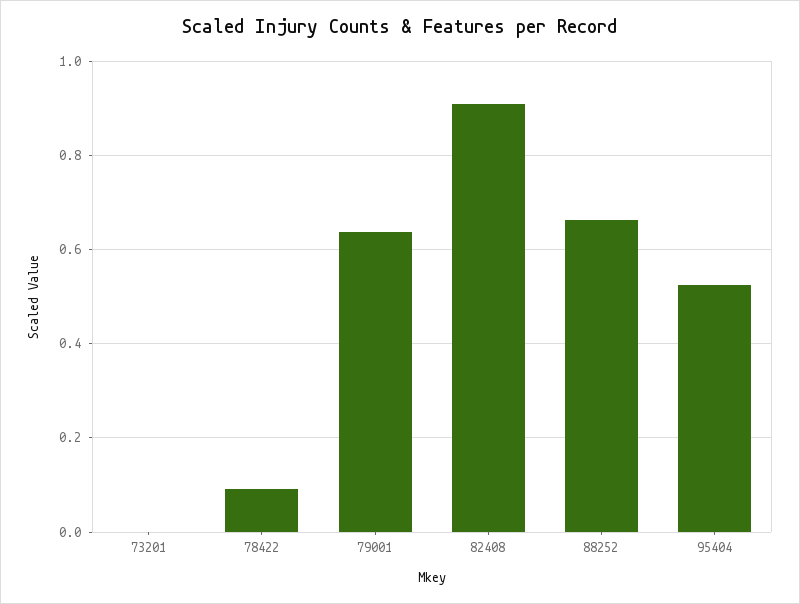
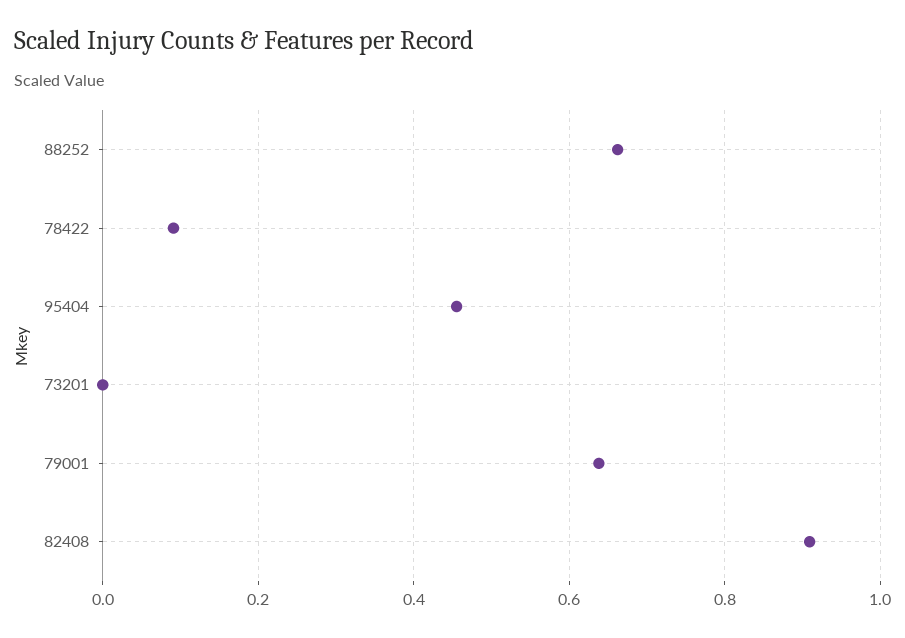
95404: 0.52 -> 0.46

